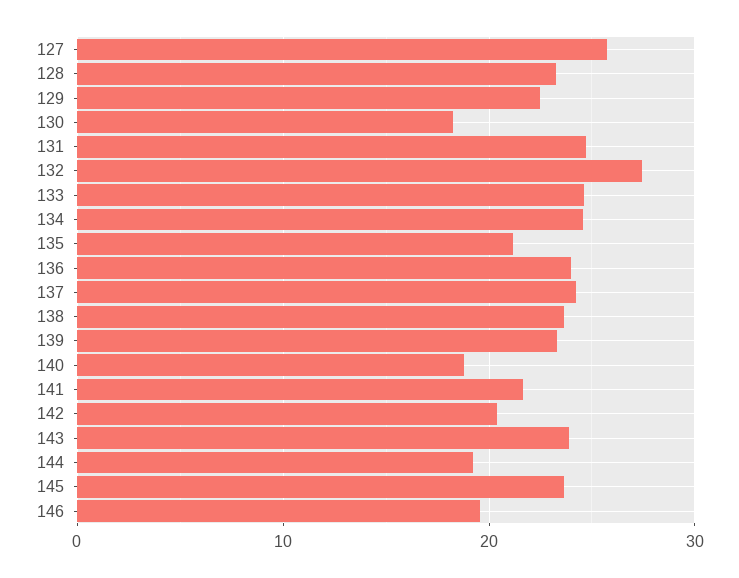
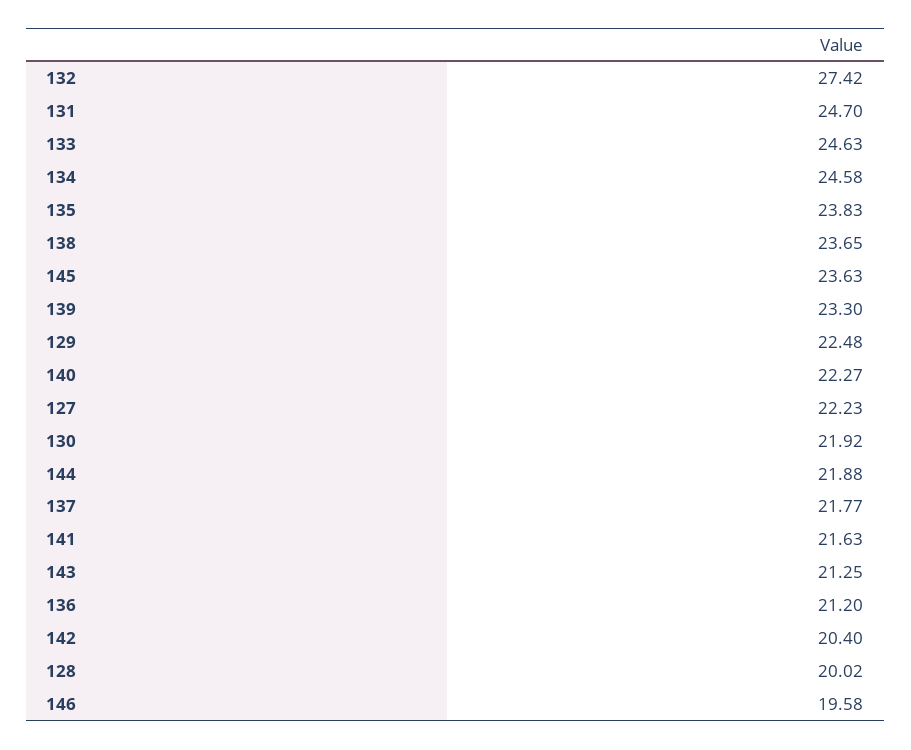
127: 26 -> 22.23
128: 23 -> 20.02
130: 18 -> 21.92
135: 21 -> 23.83
136: 24 -> 21.2
137: 24 -> 21.77
140: 19 -> 22.27
143: 24 -> 21.25
144: 19 -> 21.88

